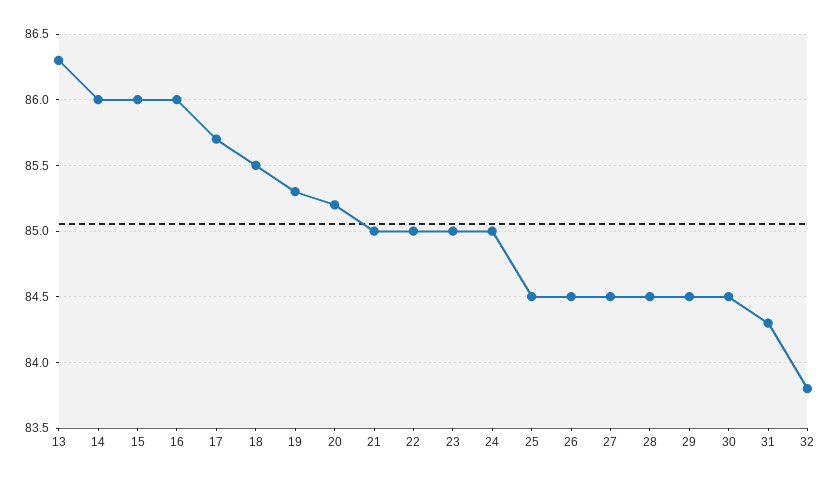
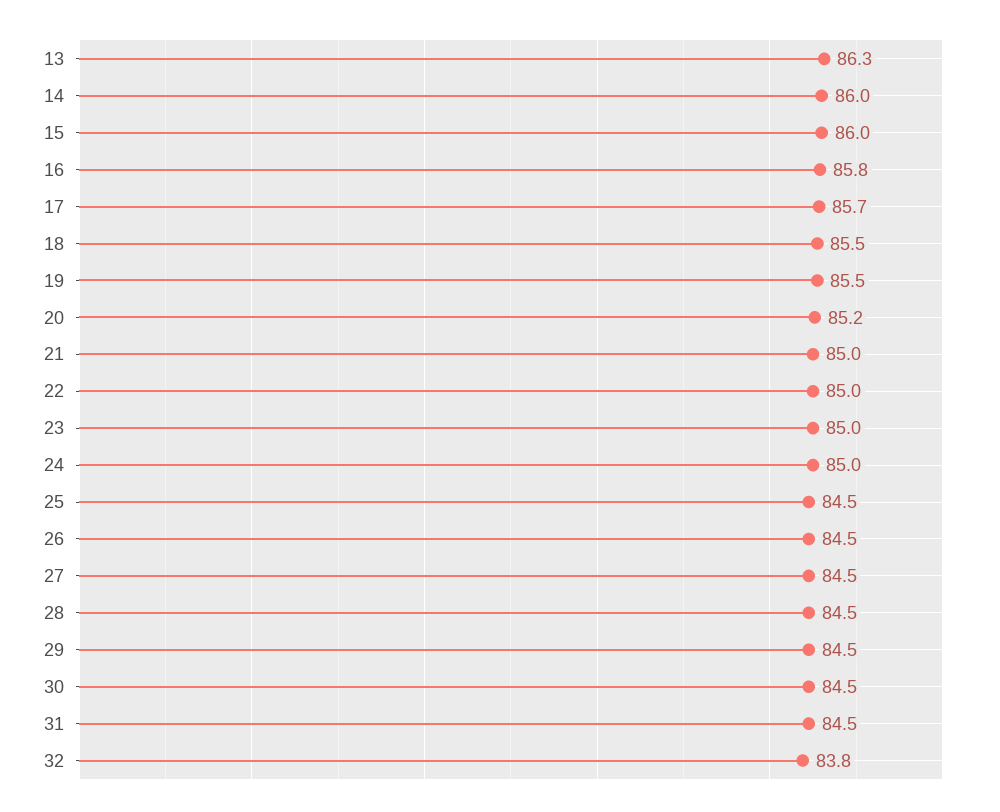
16: 86 -> 85.8
19: 85.3 -> 85.5
31: 84.3 -> 84.5

